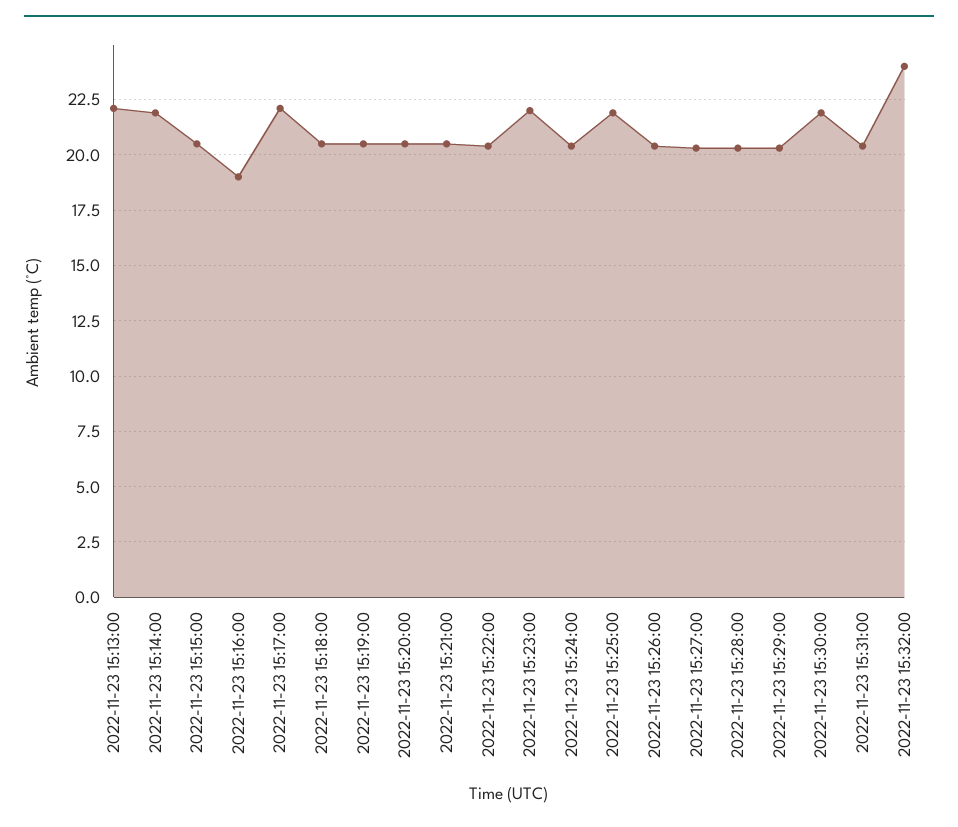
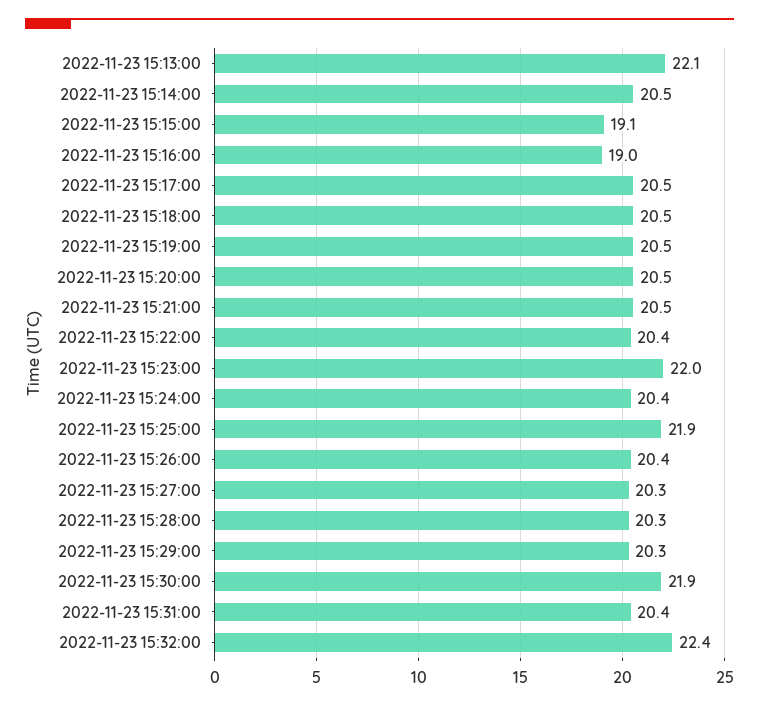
2022-11-23 15:14:00: 22 -> 20.5
2022-11-23 15:15:00: 20.5 -> 19.1
2022-11-23 15:17:00: 22 -> 20.5
2022-11-23 15:32:00: 24 -> 22.4

